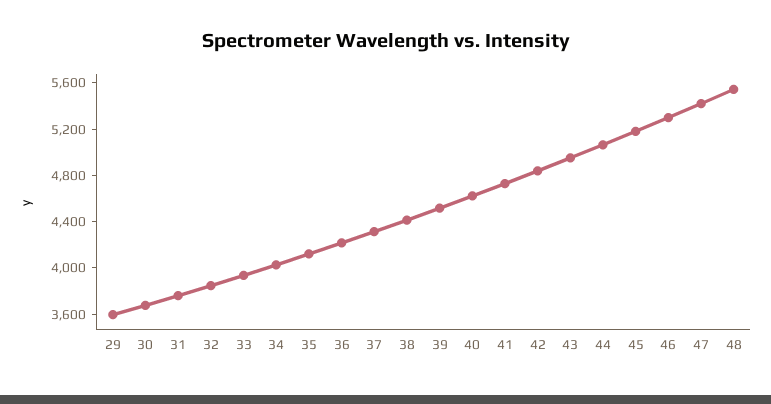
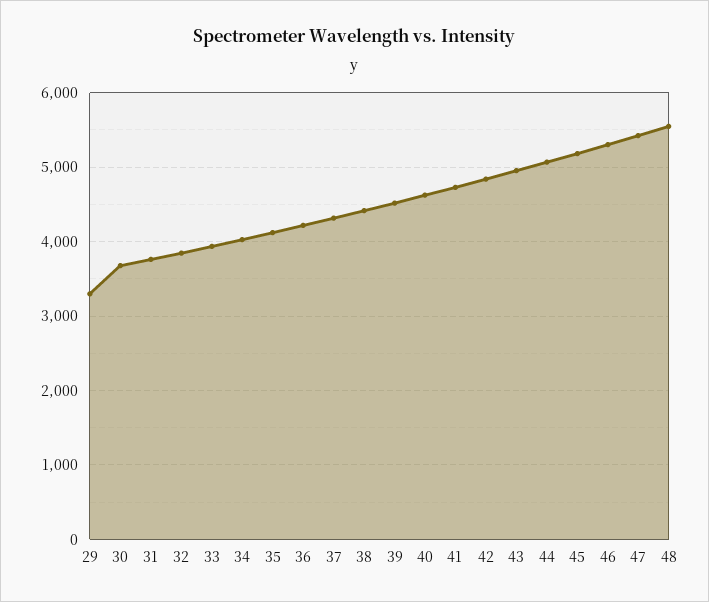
29: 3600 -> 3300

